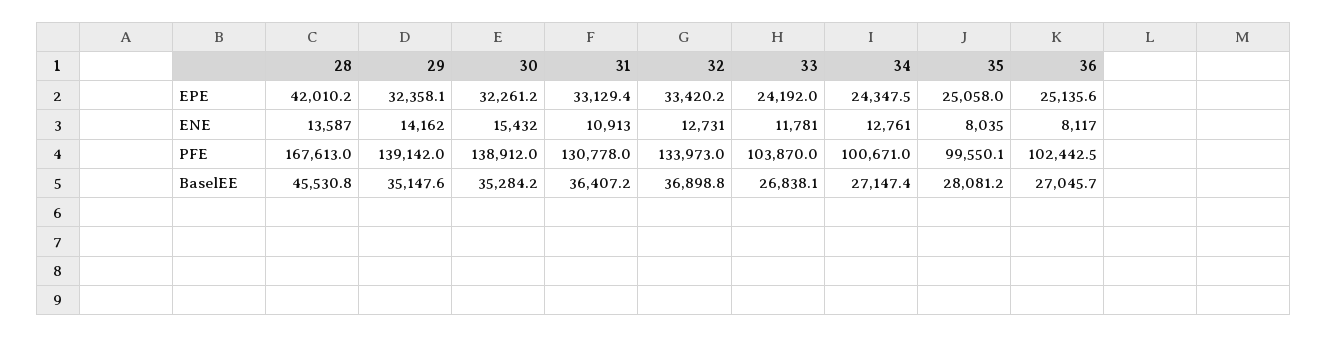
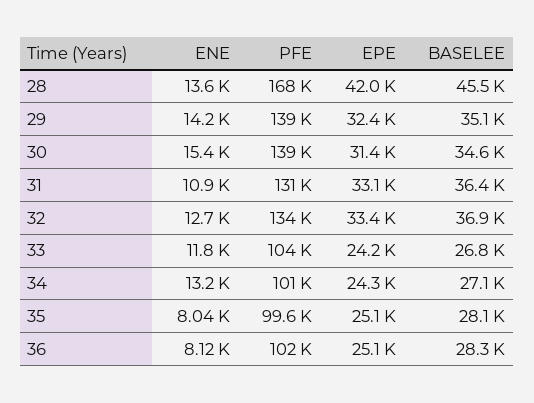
30, EPE: 32261.2 -> 31400
34, ENE: 12761 -> 13200
30, BaselEE: 35284.2 -> 34600
36, BaselEE: 27045.7 -> 28300

